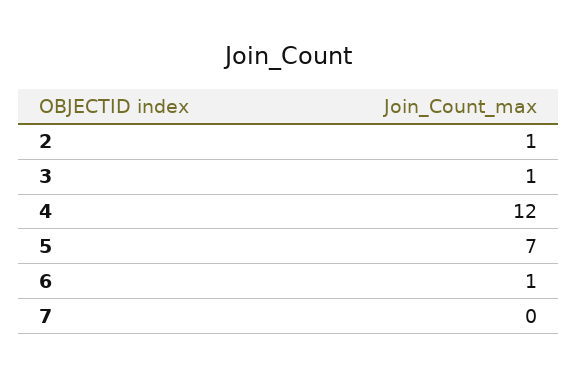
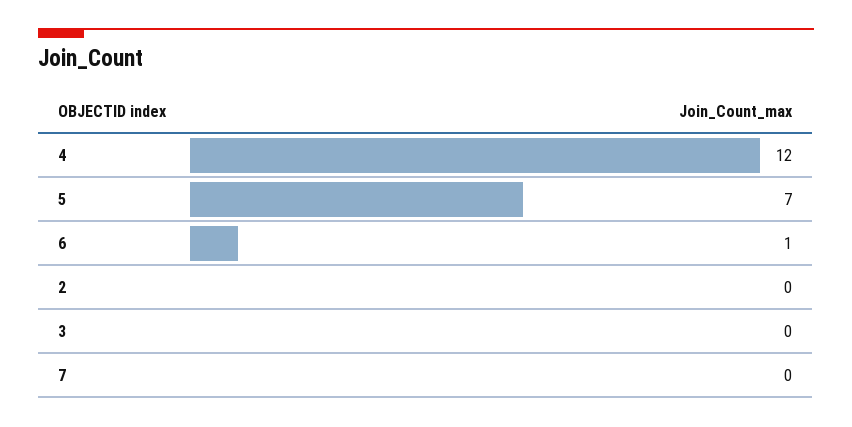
2: 1 -> 0
3: 1 -> 0

